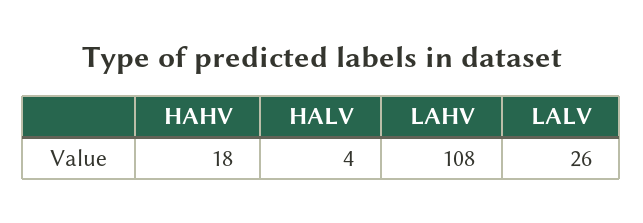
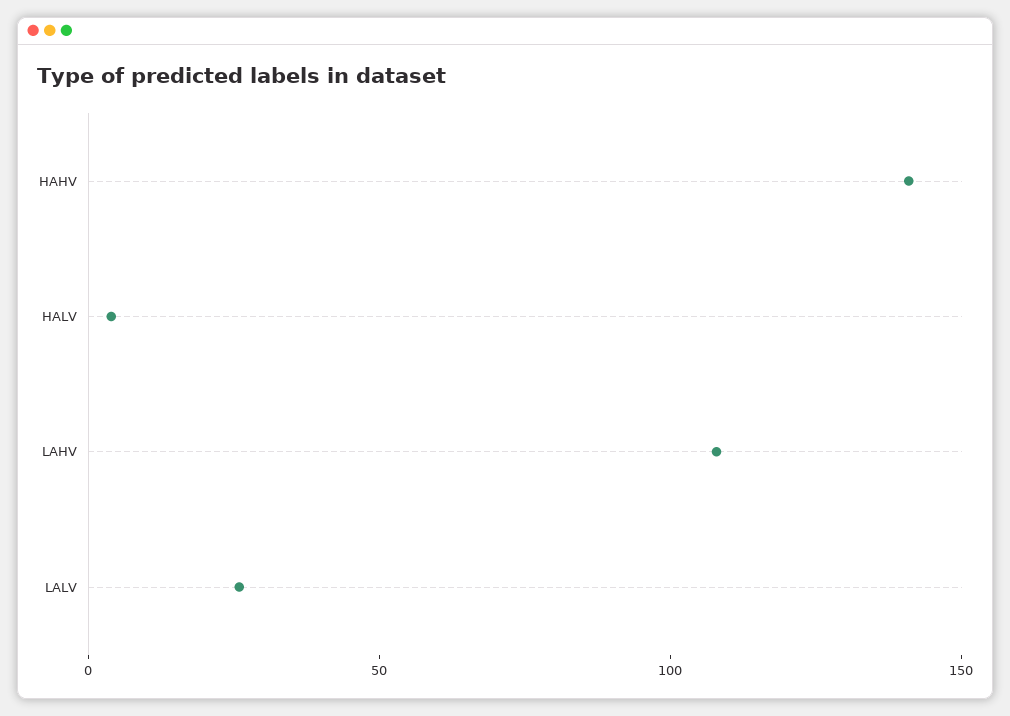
HAHV: 18 -> 140

